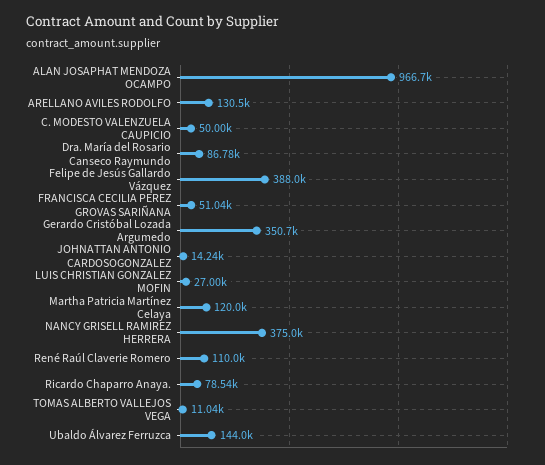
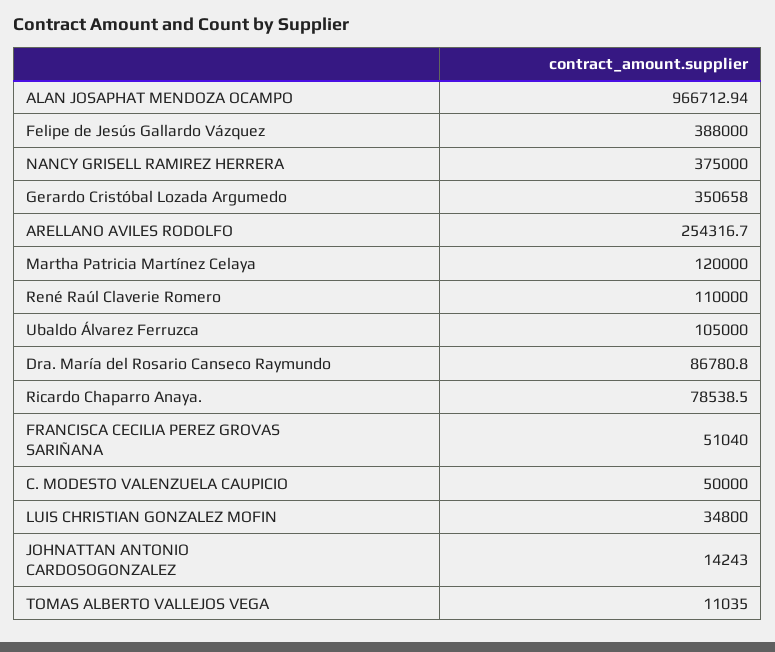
ARELLANO AVILES RODOLFO: 130500 -> 254316.7
LUIS CHRISTIAN GONZALEZ MOFIN: 27000 -> 34800
Ubaldo Álvarez Ferruzca: 144000 -> 105000

